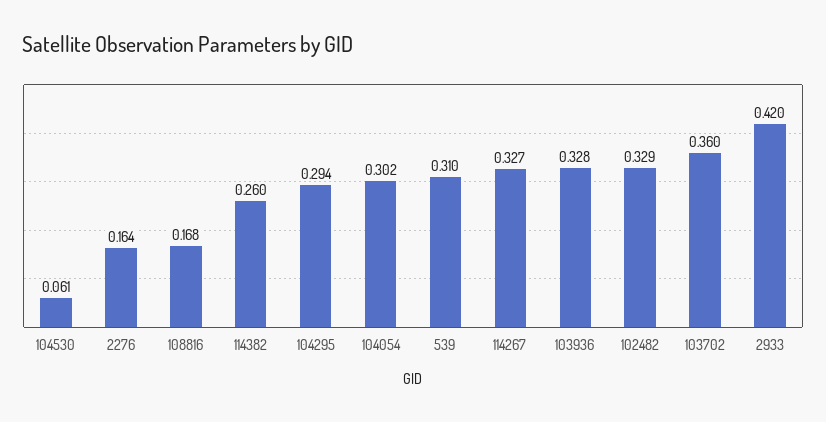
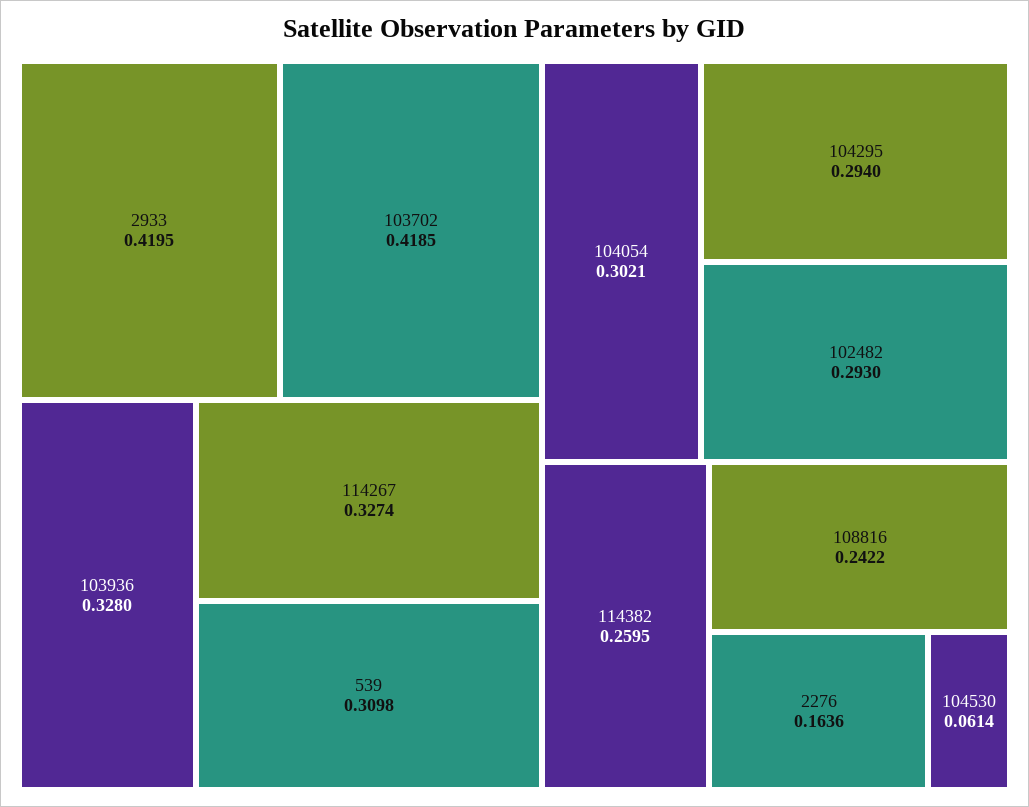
108816: 0.168 -> 0.2422
102482: 0.329 -> 0.293
103702: 0.36 -> 0.4185

